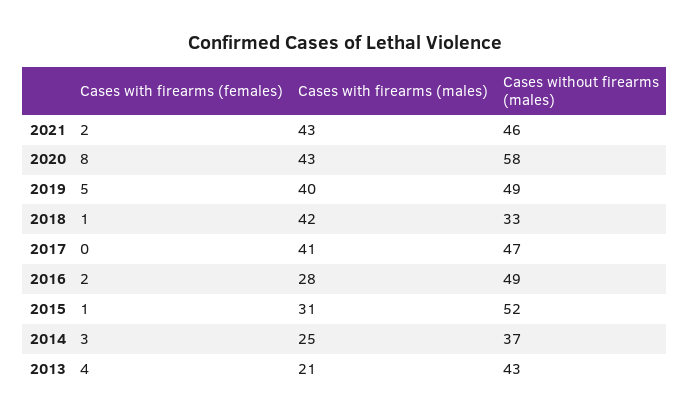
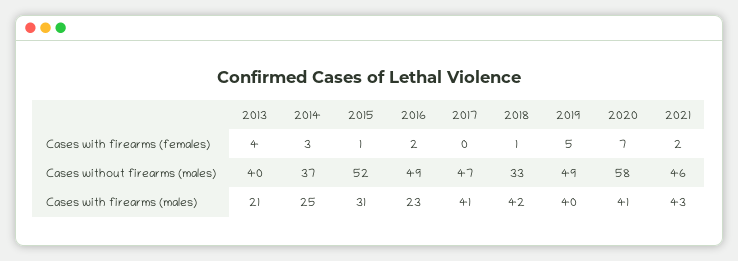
Cases with firearms (females), 2020: 8 -> 7
Cases with firearms (males), 2020: 43 -> 41
Cases with firearms (males), 2016: 28 -> 23
Cases without firearms (males), 2013: 43 -> 40

